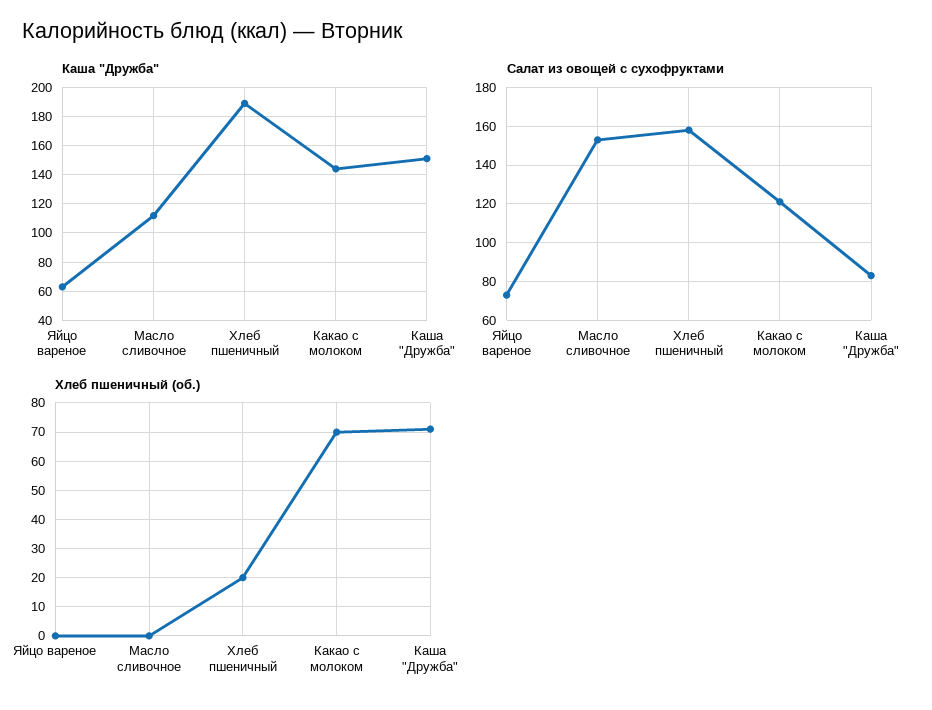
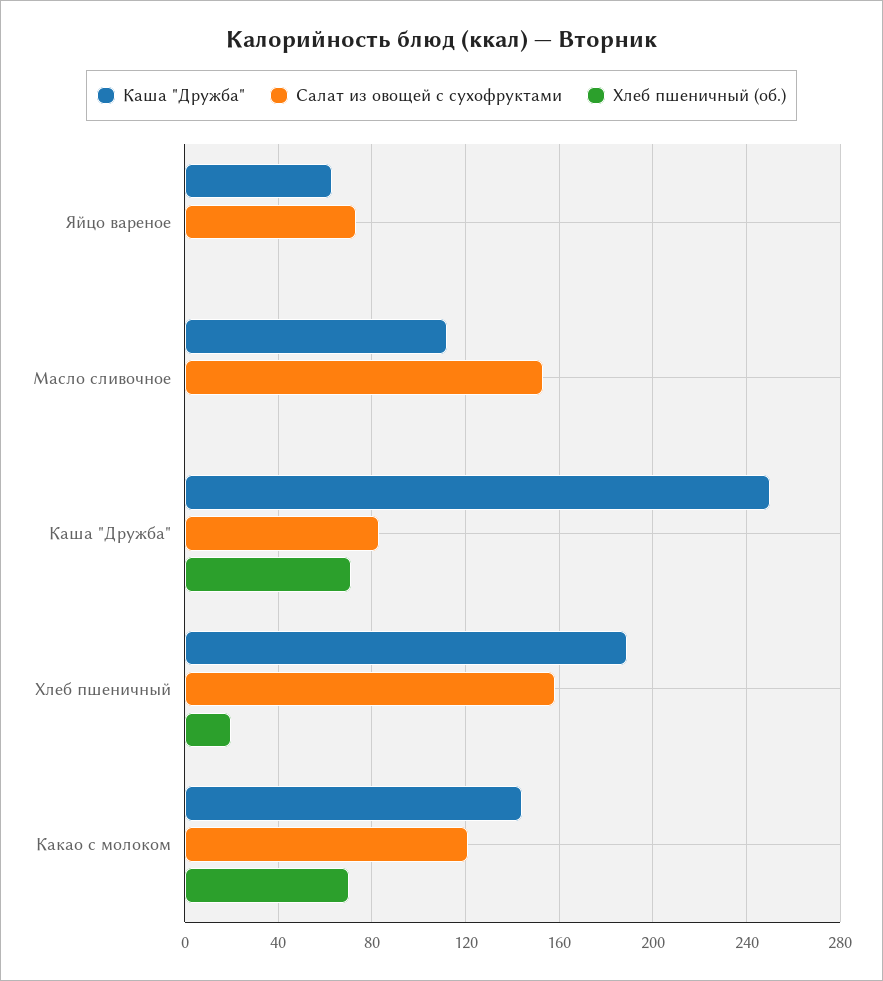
Каша "Дружба", Каша "Дружба": 150 -> 250

